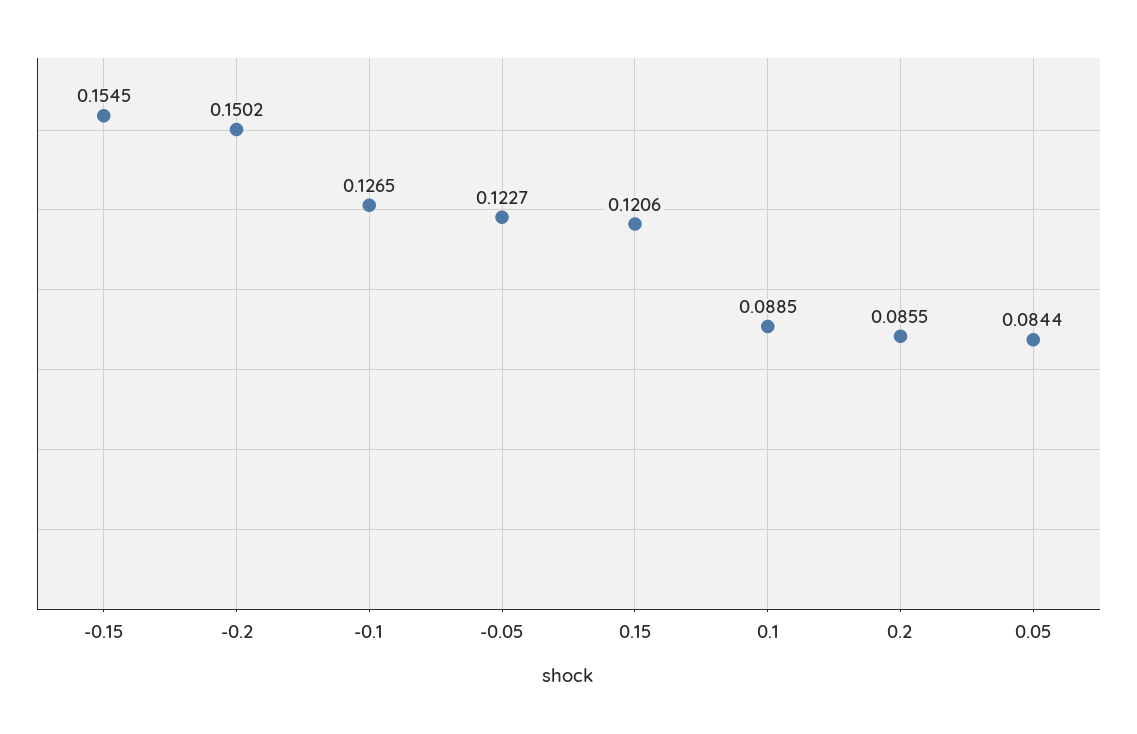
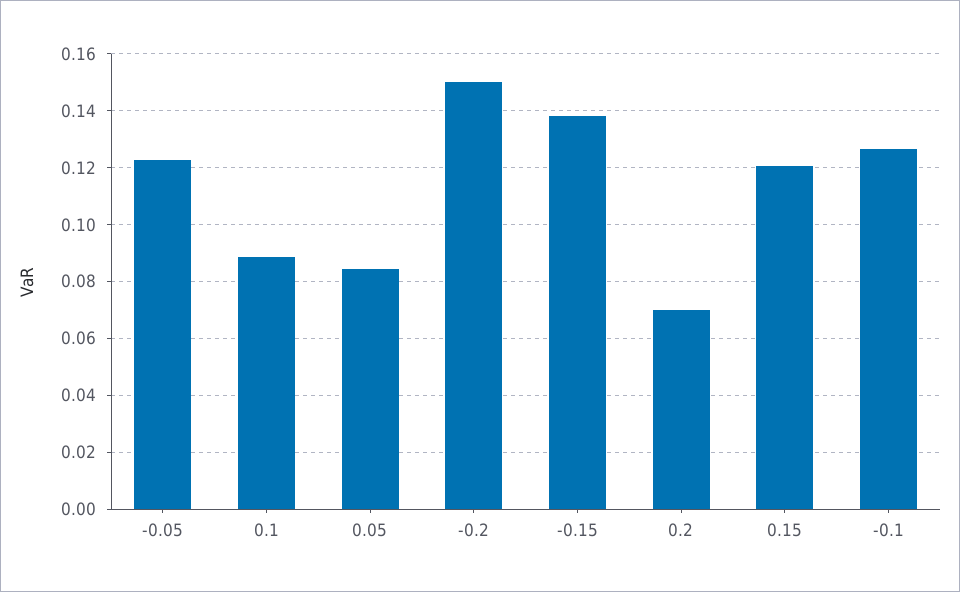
-0.15: 0.1545 -> 0.1375
0.2: 0.0855 -> 0.07

